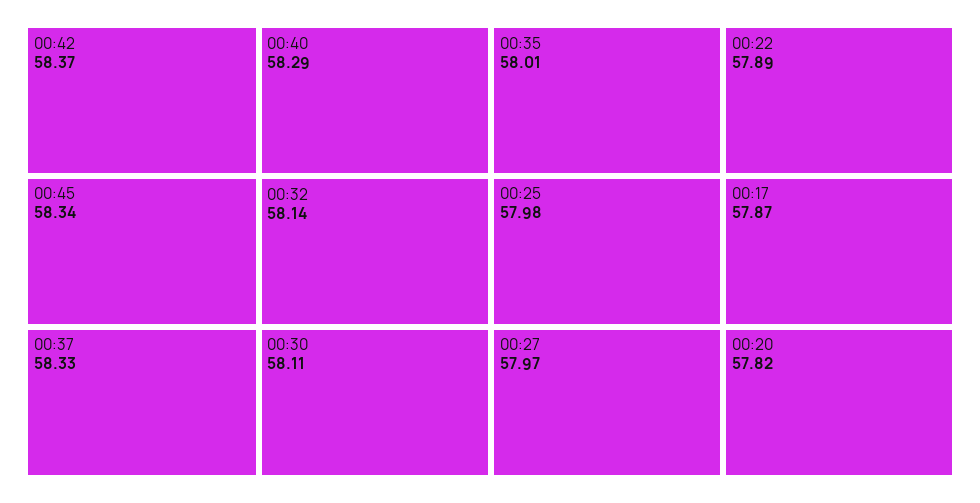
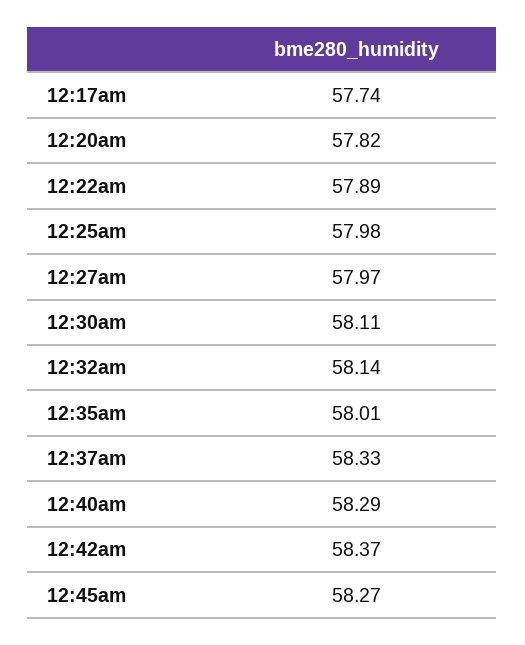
00:45: 58.34 -> 58.27
00:17: 57.87 -> 57.74

